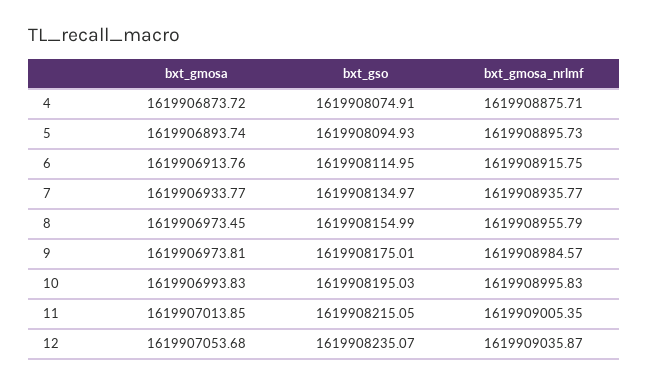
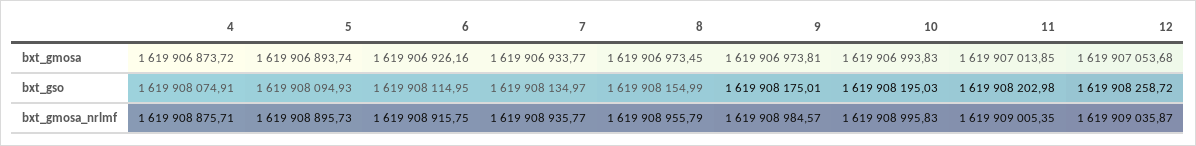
bxt_gmosa, 6: 1619906913.76 -> 1619906926.16
bxt_gso, 11: 1619908215.05 -> 1619908202.98
bxt_gso, 12: 1619908235.07 -> 1619908258.72

